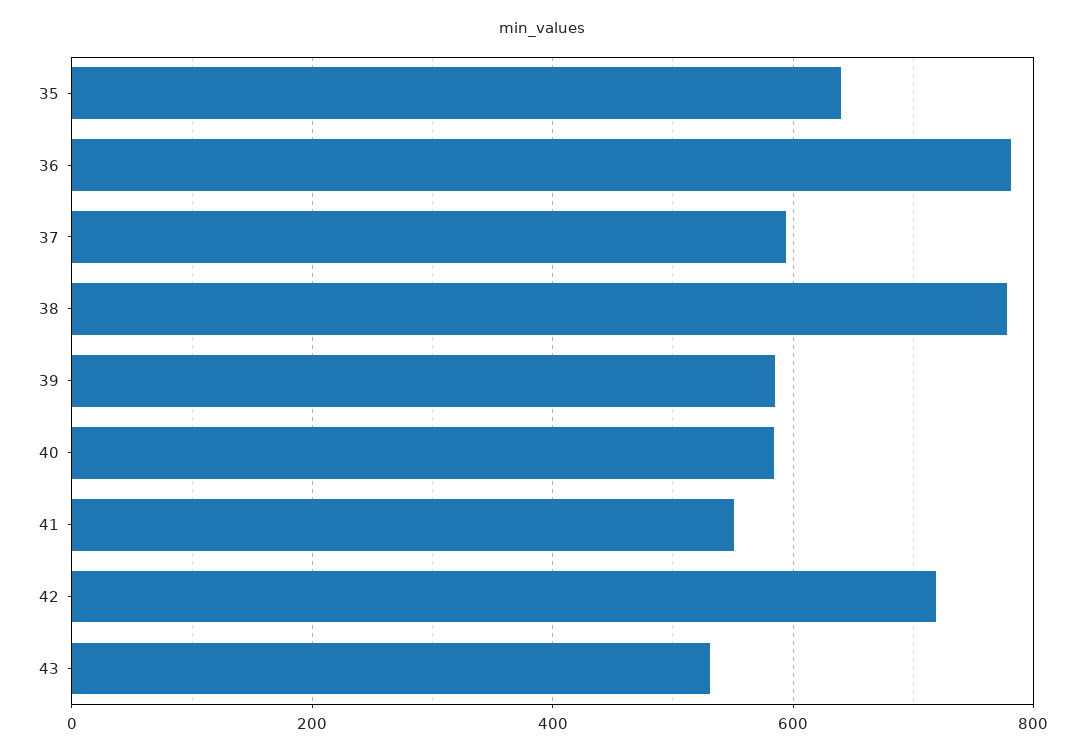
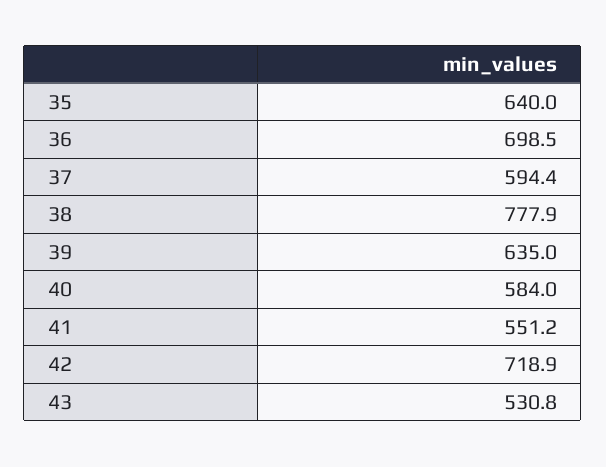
36: 780 -> 698.5
39: 580 -> 635

